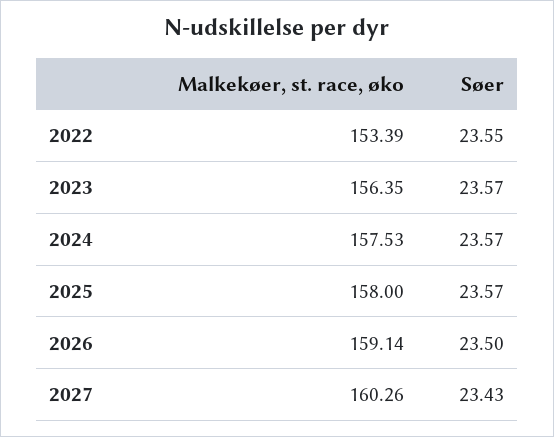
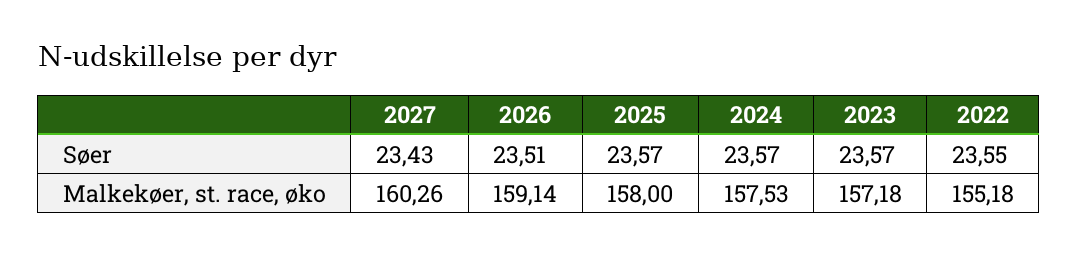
Malkekøer, st. race, øko, 2022: 153.39 -> 155.18
Malkekøer, st. race, øko, 2023: 156.35 -> 157.18
Søer, 2026: 23.5 -> 23.51

